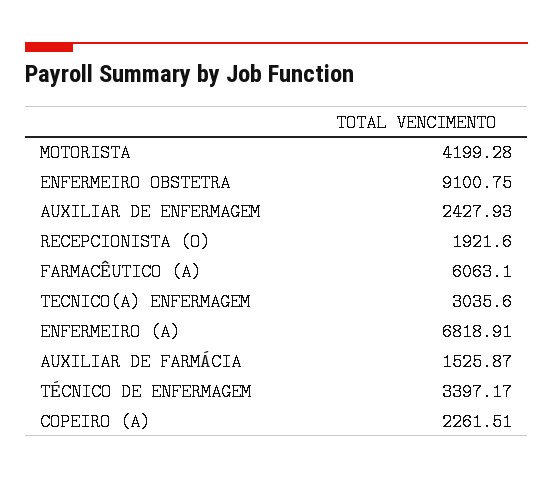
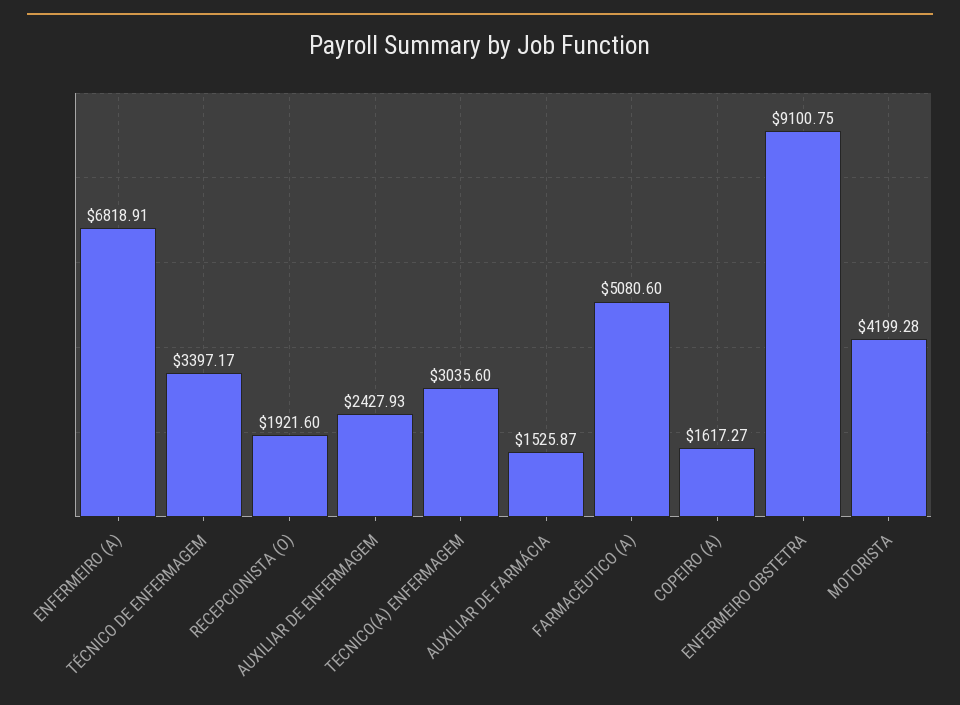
FARMACÊUTICO (A): 6063.1 -> 5080.6
COPEIRO (A): 2261.51 -> 1617.27

